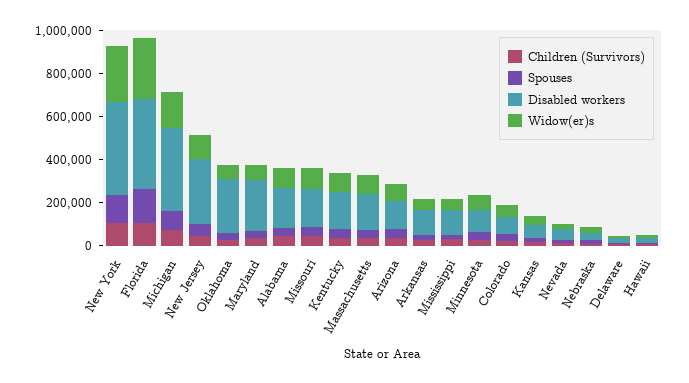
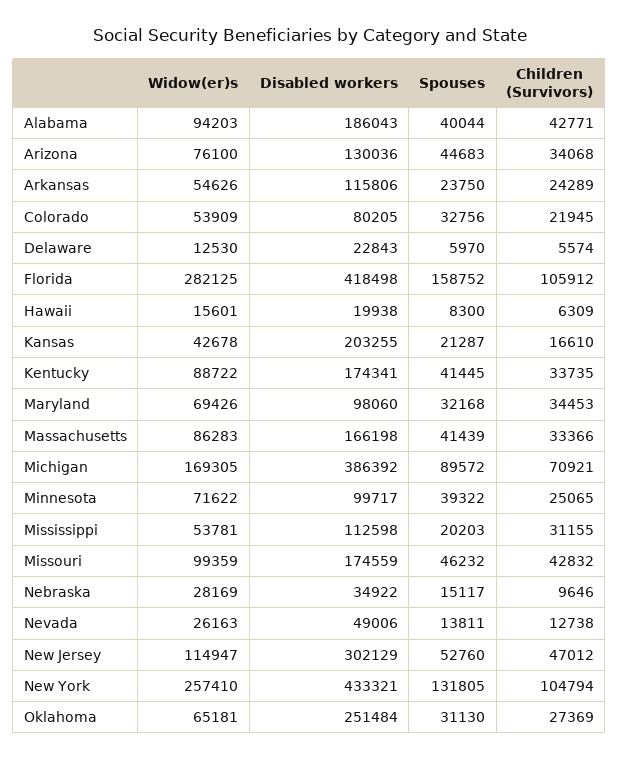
Disabled workers, Maryland: 250000 -> 98060
Disabled workers, Kansas: 50000 -> 203255

